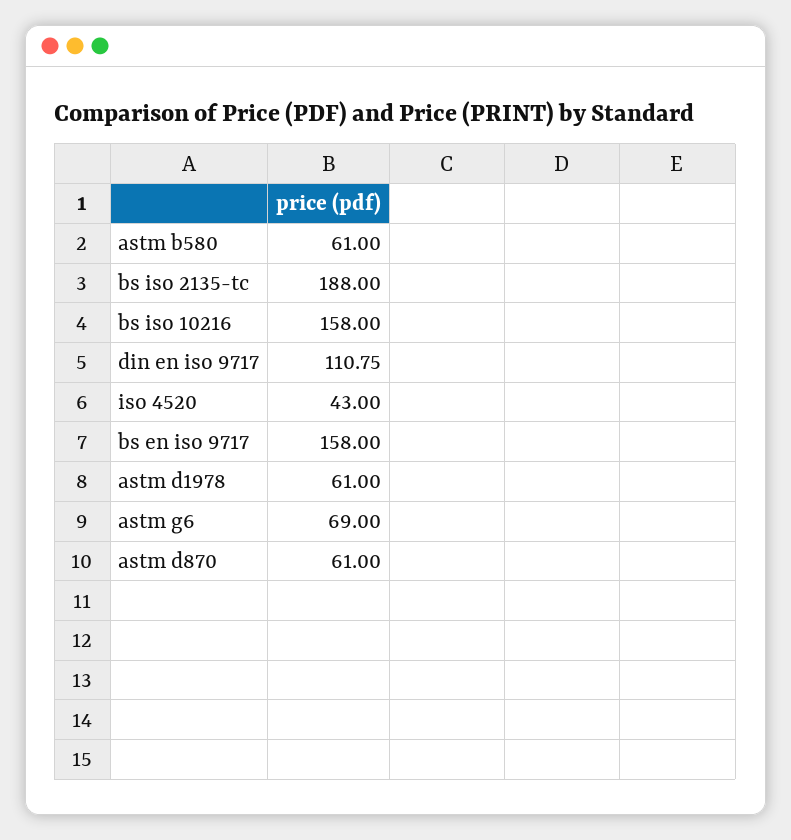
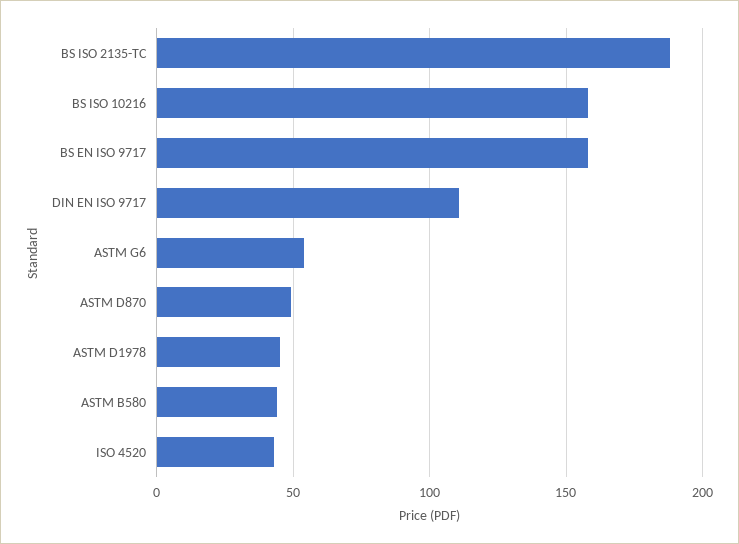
astm b580: 61 -> 45
astm d1978: 61 -> 45
astm g6: 69 -> 55
astm d870: 61 -> 50

